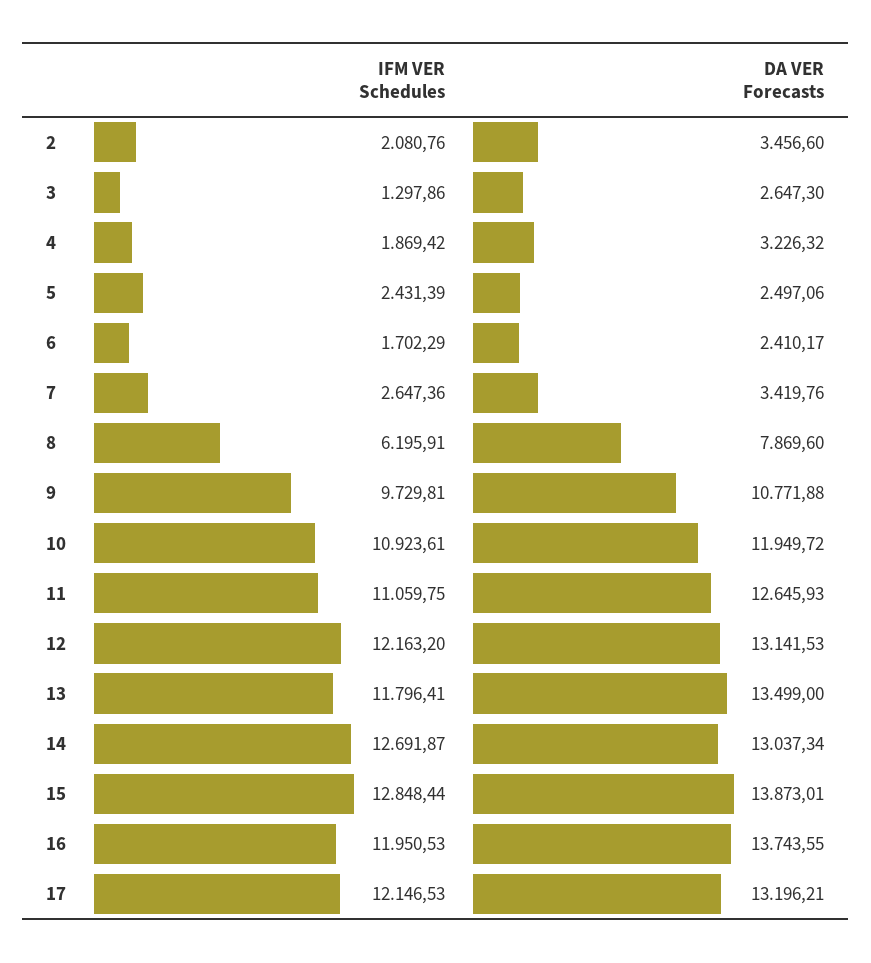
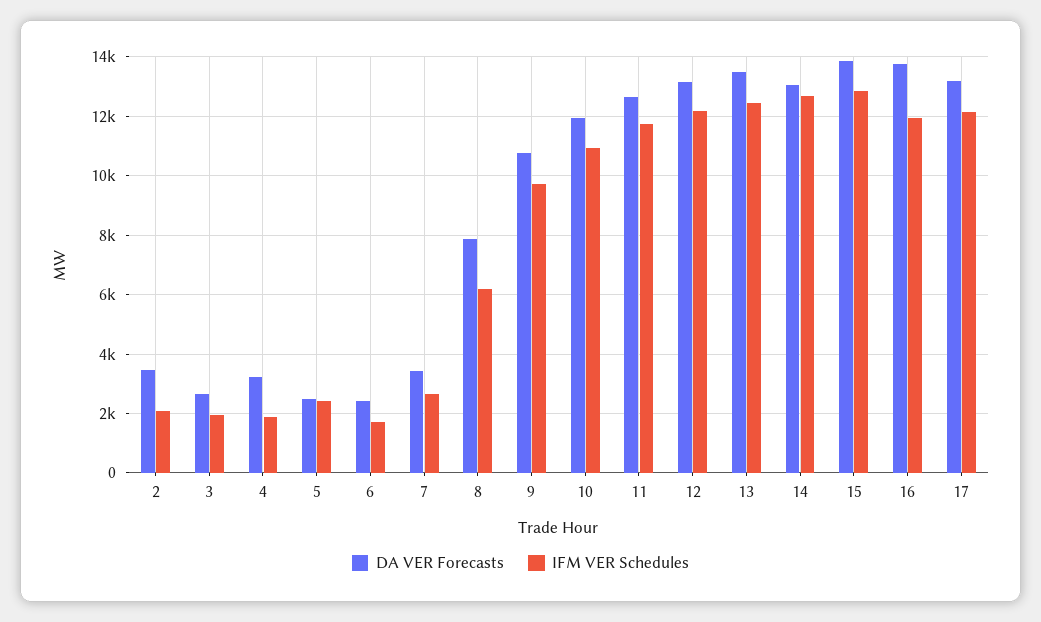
IFM VER Schedules, 3: 1297.86 -> 2000
IFM VER Schedules, 11: 11059.75 -> 11750
IFM VER Schedules, 13: 11796.41 -> 12500

